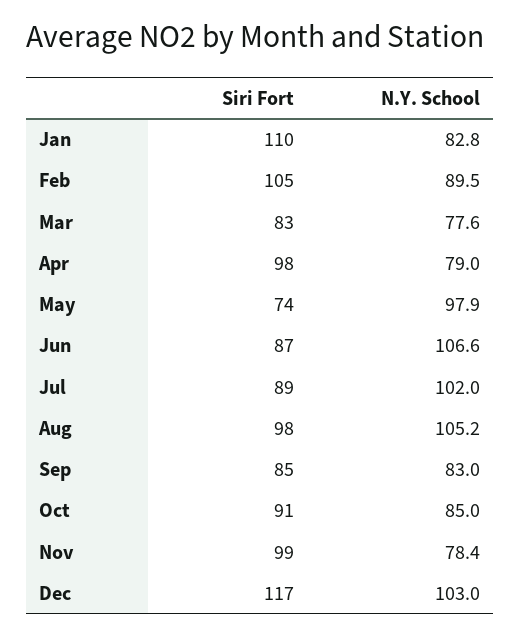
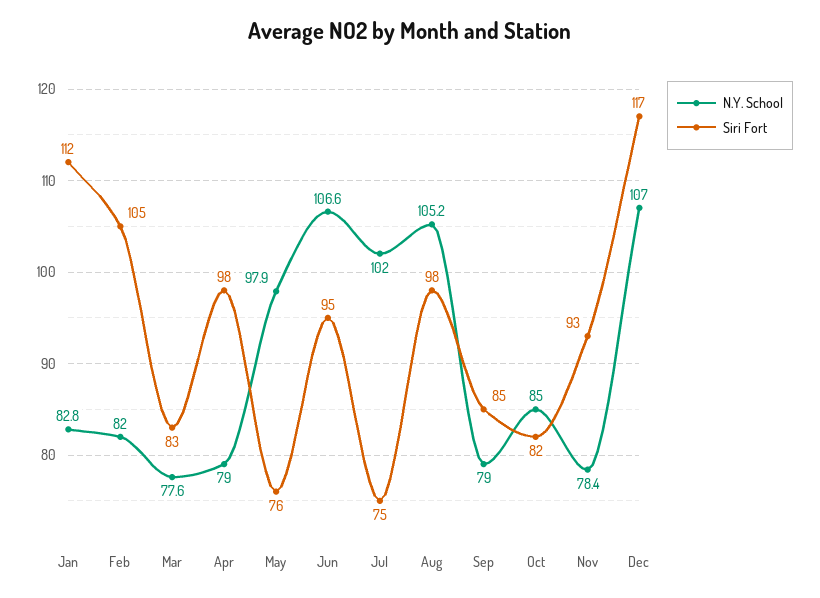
Siri Fort, Jan: 110 -> 112
N.Y. School, Feb: 89.5 -> 82
Siri Fort, May: 74 -> 76
Siri Fort, Jun: 87 -> 95
Siri Fort, Jul: 89 -> 75
N.Y. School, Sep: 83 -> 79
Siri Fort, Oct: 91 -> 82
Siri Fort, Nov: 99 -> 93
N.Y. School, Dec: 103 -> 107

